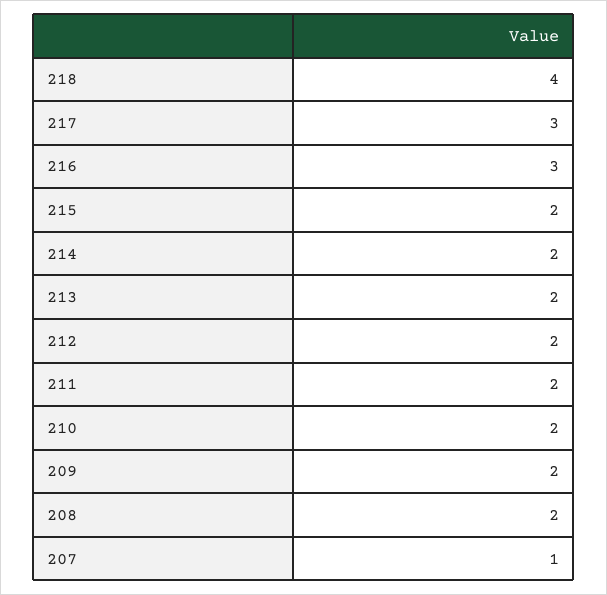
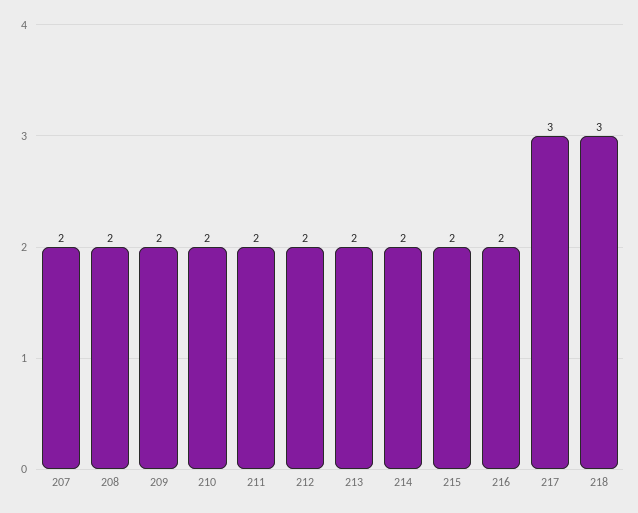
218: 4 -> 3
216: 3 -> 2
207: 1 -> 2

